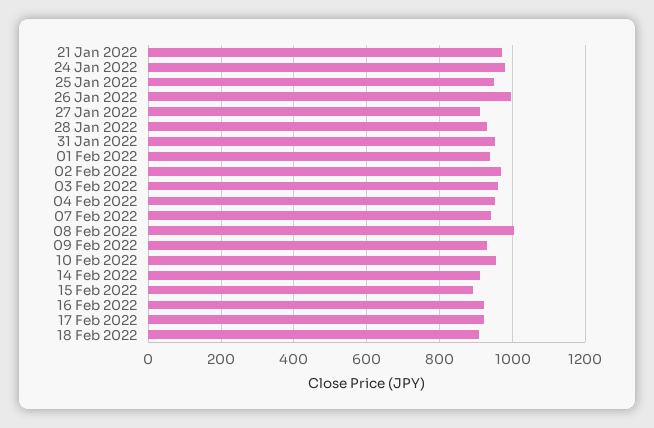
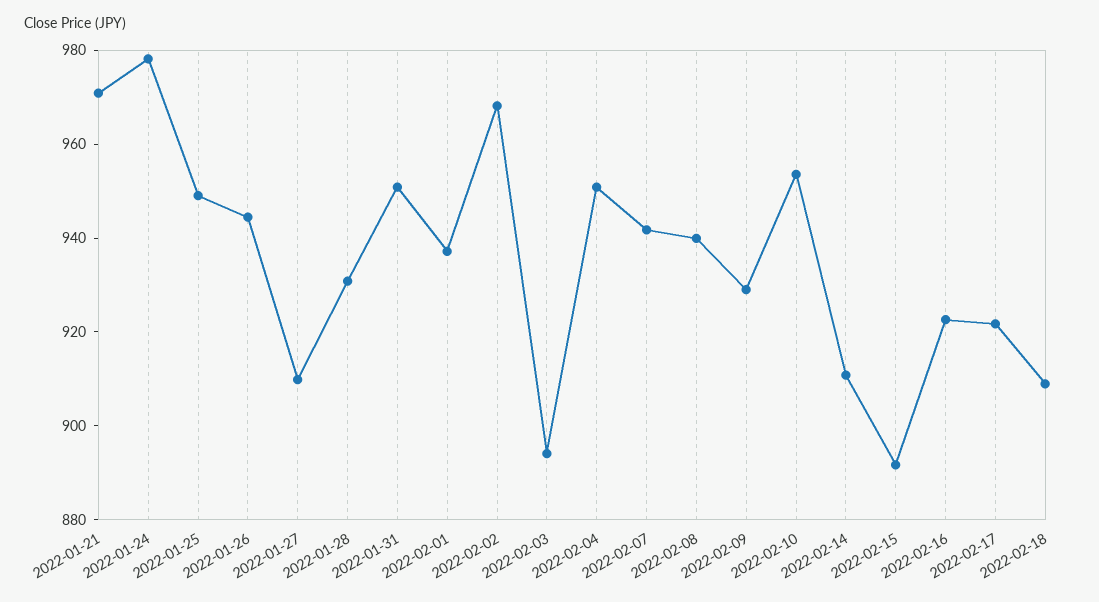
26 Jan 2022: 1000 -> 945
03 Feb 2022: 960 -> 895
08 Feb 2022: 1000 -> 940

